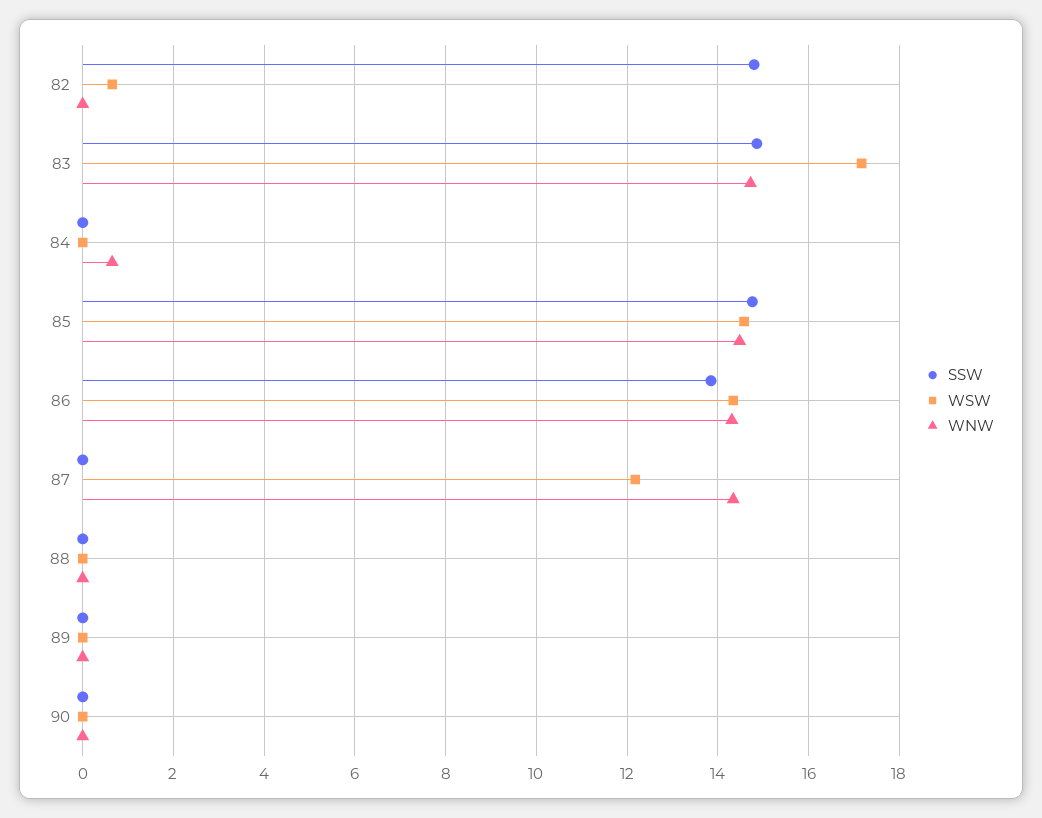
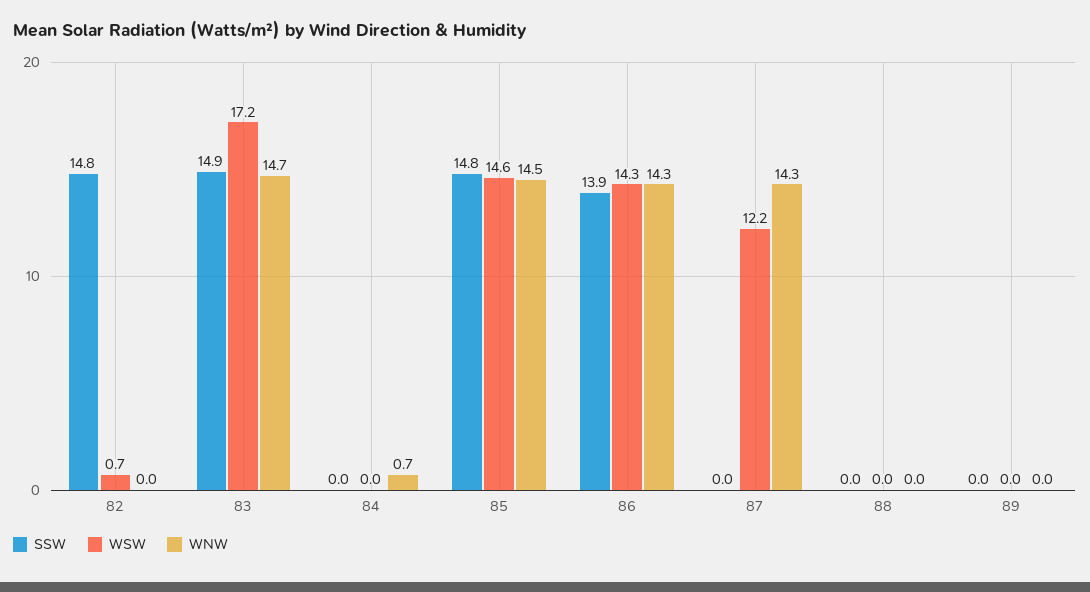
SSW, 90: 0 -> none
WSW, 90: 0 -> none
WNW, 90: 0 -> none

